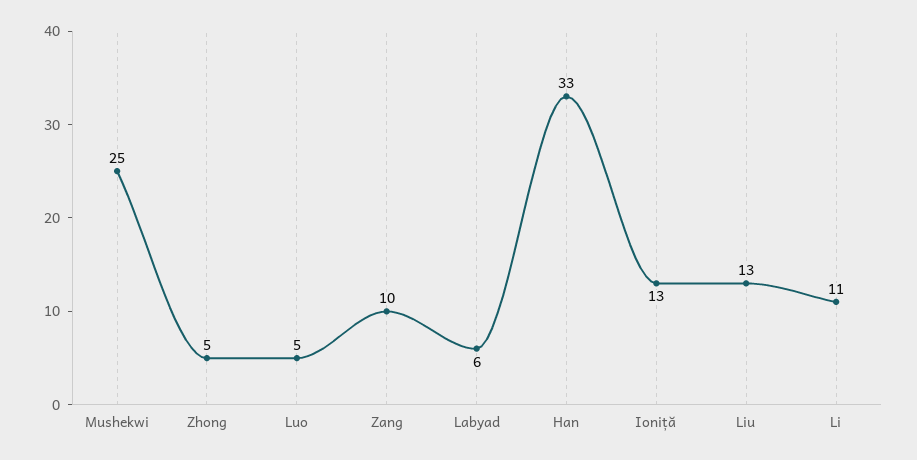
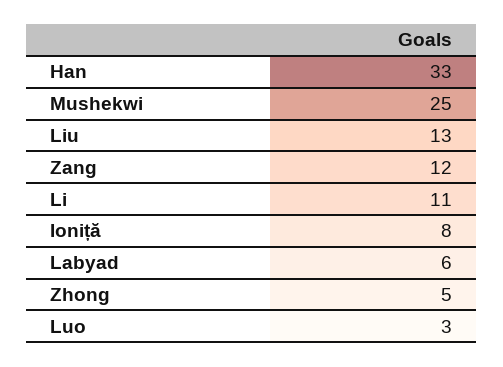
Luo: 5 -> 3
Zang: 10 -> 12
Ioniță: 13 -> 8

